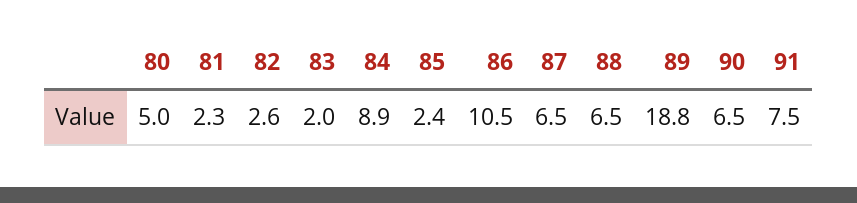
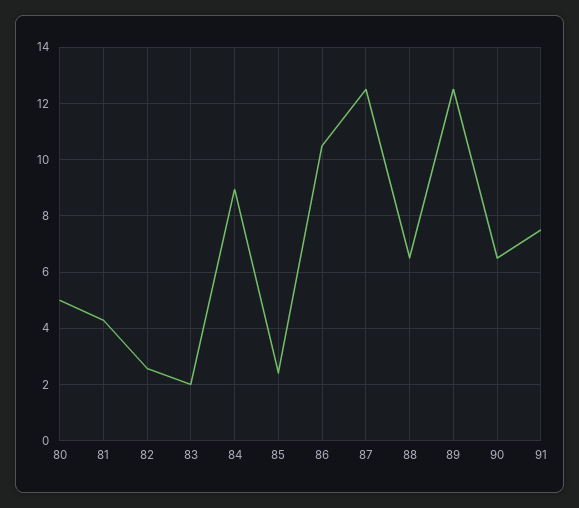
81: 2.3 -> 4.25
87: 6.5 -> 12.5
89: 18.8 -> 12.5

